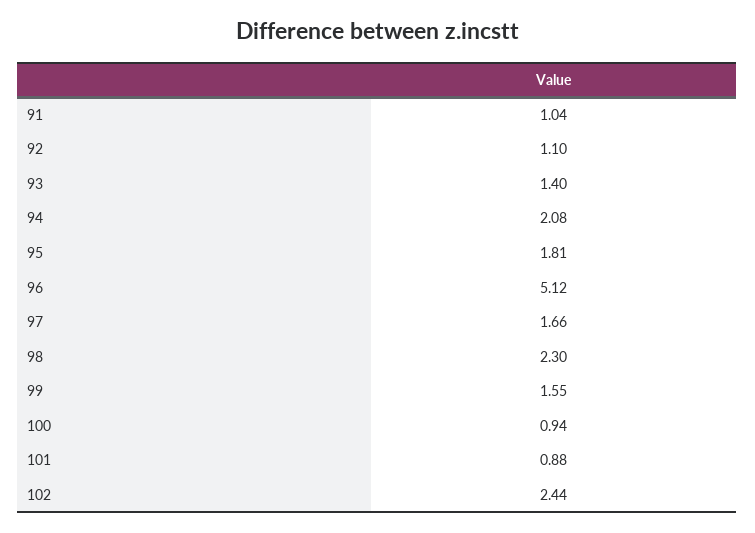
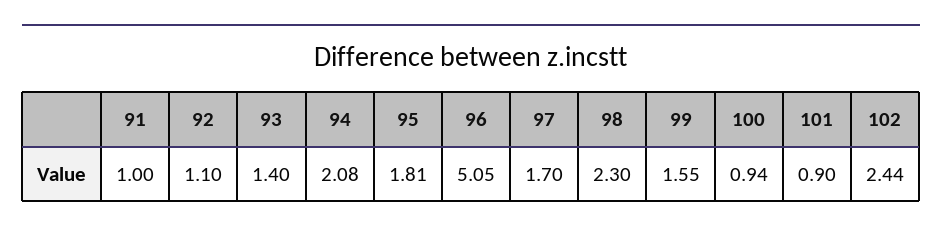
91: 1.04 -> 1
96: 5.12 -> 5.05
97: 1.66 -> 1.7
101: 0.88 -> 0.9

